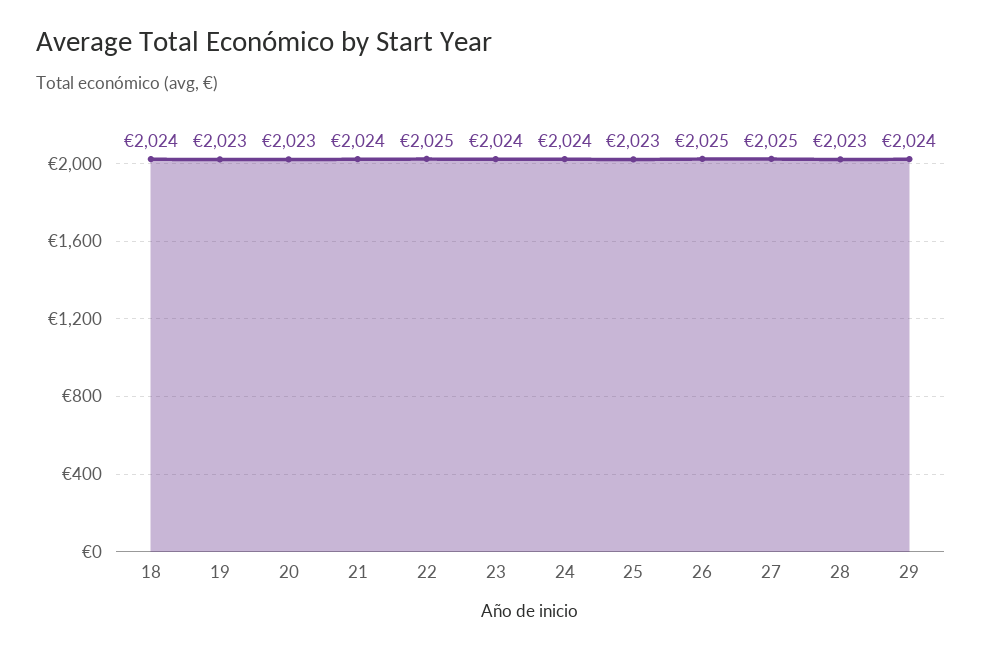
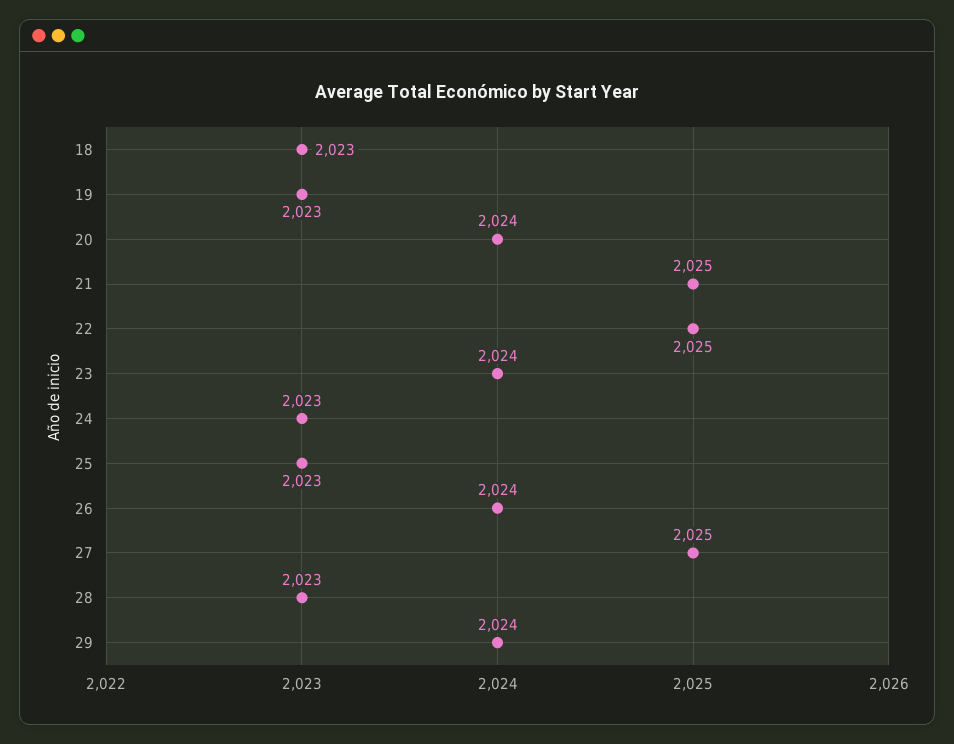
18: 2024 -> 2023
20: 2023 -> 2024
21: 2024 -> 2025
24: 2024 -> 2023
26: 2025 -> 2024

